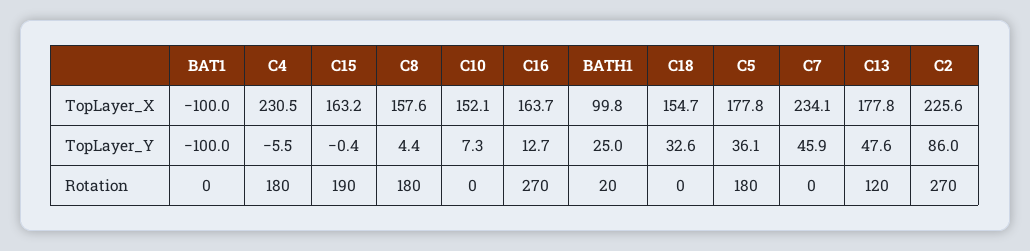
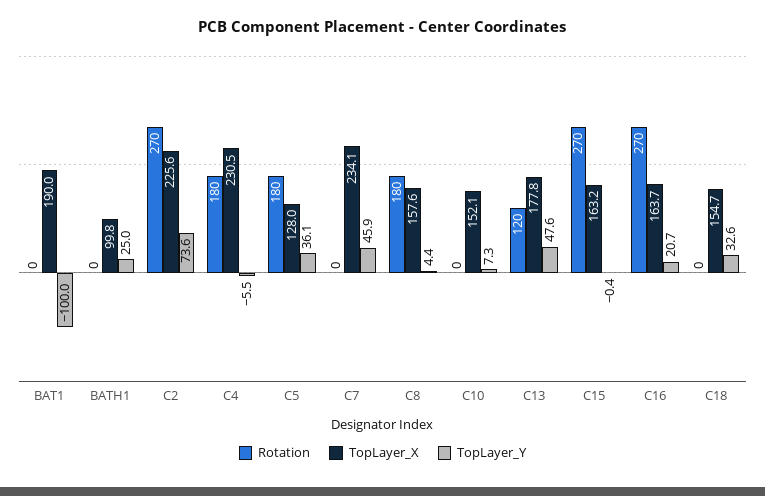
TopLayer_X, BAT1: -100 -> 190
TopLayer_X, C5: 177.8 -> 128
TopLayer_Y, C16: 12.7 -> 20.7
TopLayer_Y, C2: 86 -> 73.6
Rotation, C15: 190 -> 270
Rotation, BATH1: 20 -> 0

